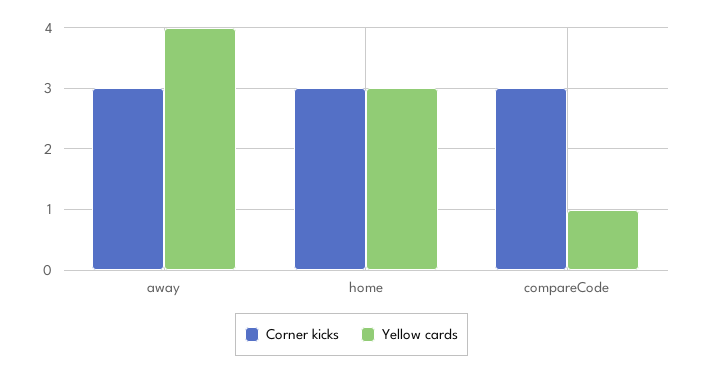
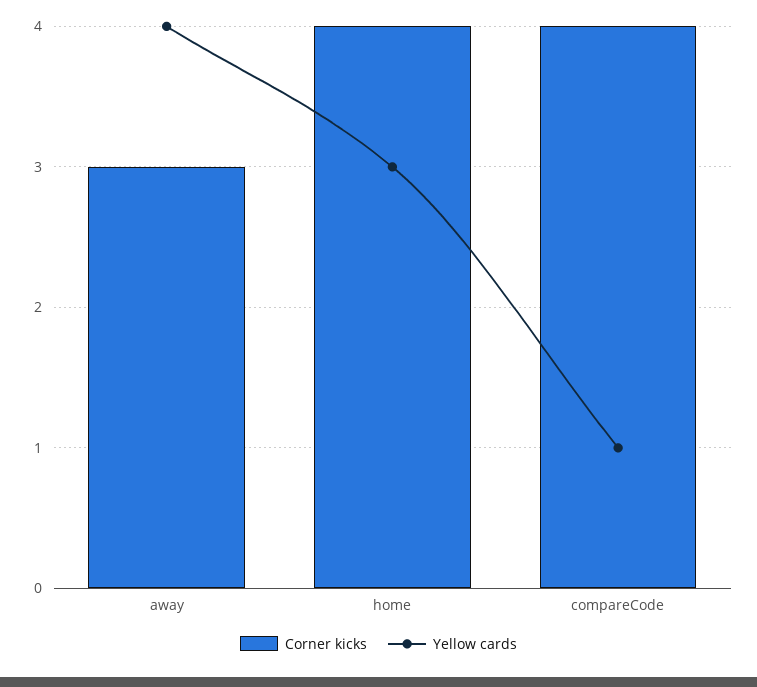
Corner kicks, home: 3 -> 4
Corner kicks, compareCode: 3 -> 4

